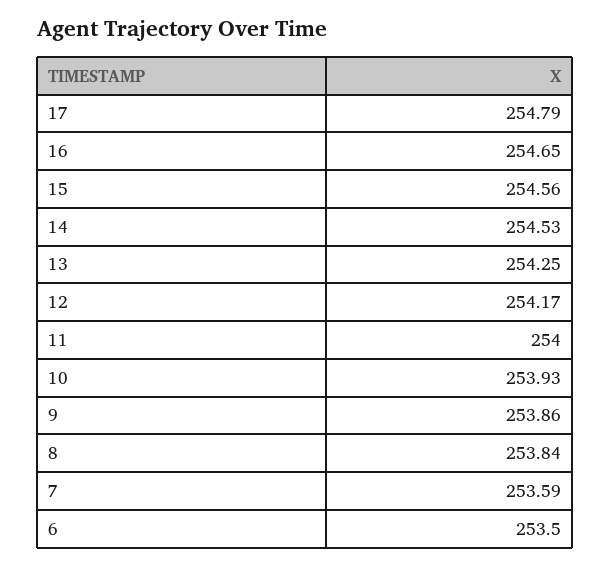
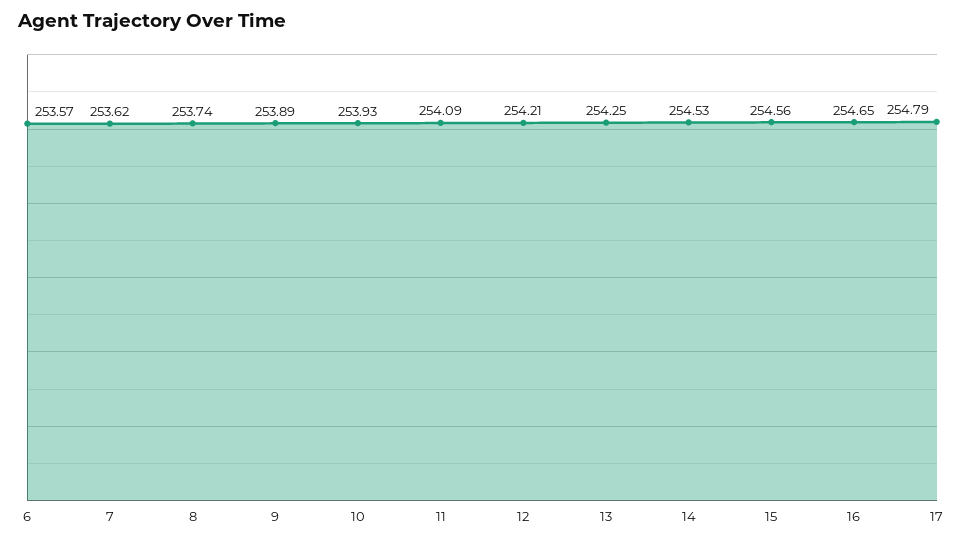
12: 254.17 -> 254.21
11: 254 -> 254.09
9: 253.86 -> 253.89
8: 253.84 -> 253.74
7: 253.59 -> 253.62
6: 253.5 -> 253.57

